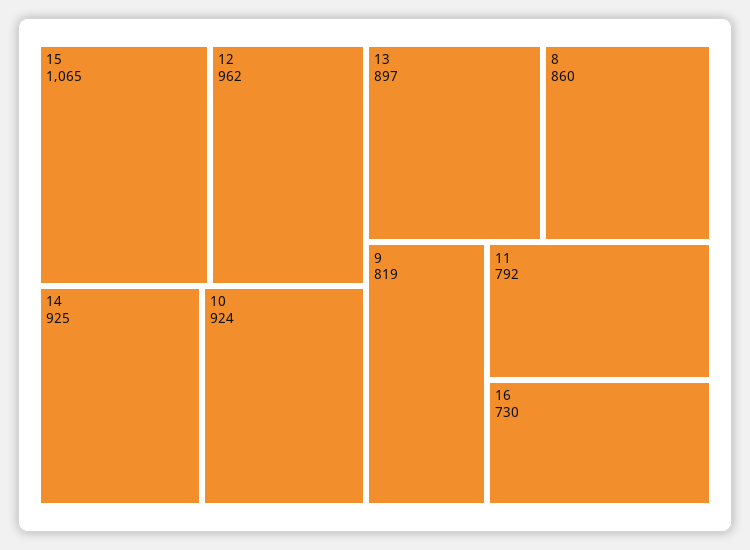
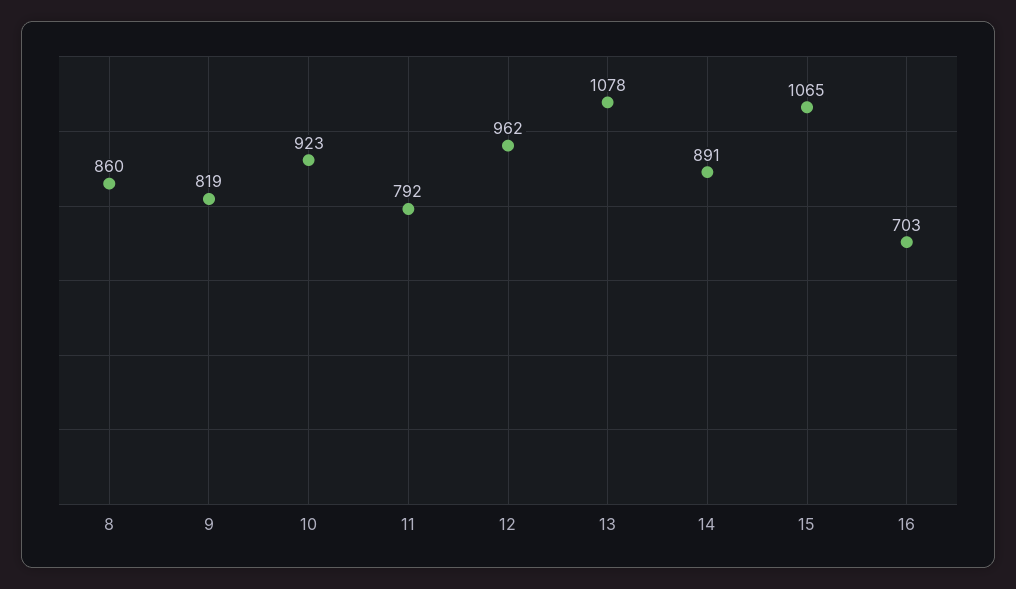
14: 925 -> 891
10: 924 -> 923
13: 897 -> 1078
16: 730 -> 703

